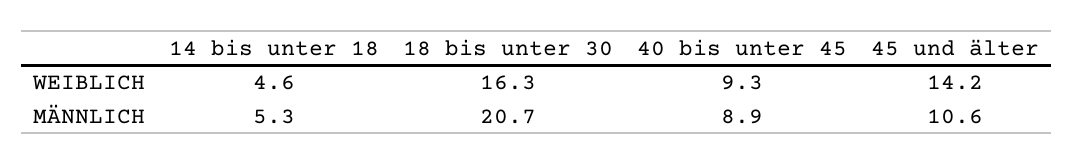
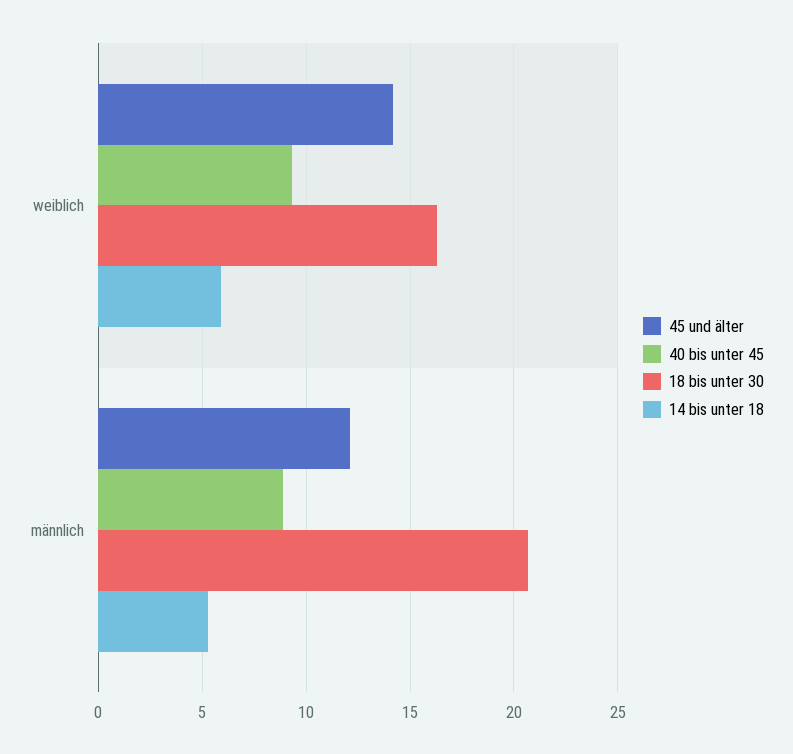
14 bis unter 18, WEIBLICH: 4.6 -> 6
45 und älter, MÄNNLICH: 10.6 -> 12

